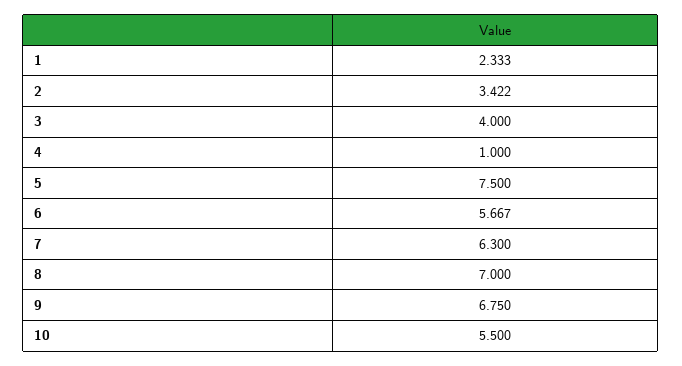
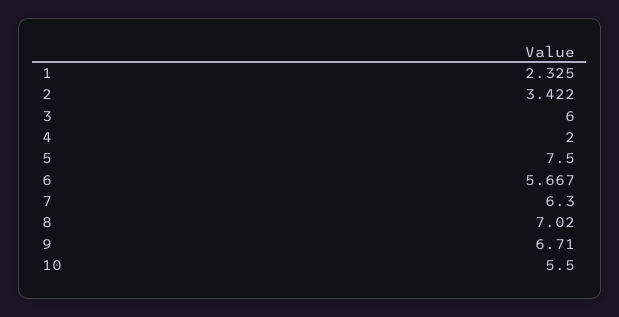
1: 2.333 -> 2.325
3: 4 -> 6
4: 1 -> 2
8: 7 -> 7.02
9: 6.75 -> 6.71

